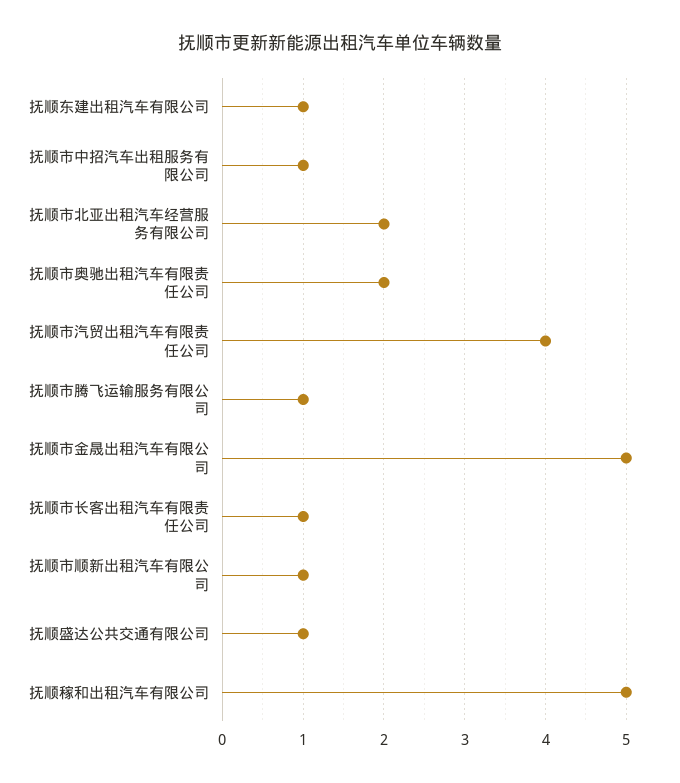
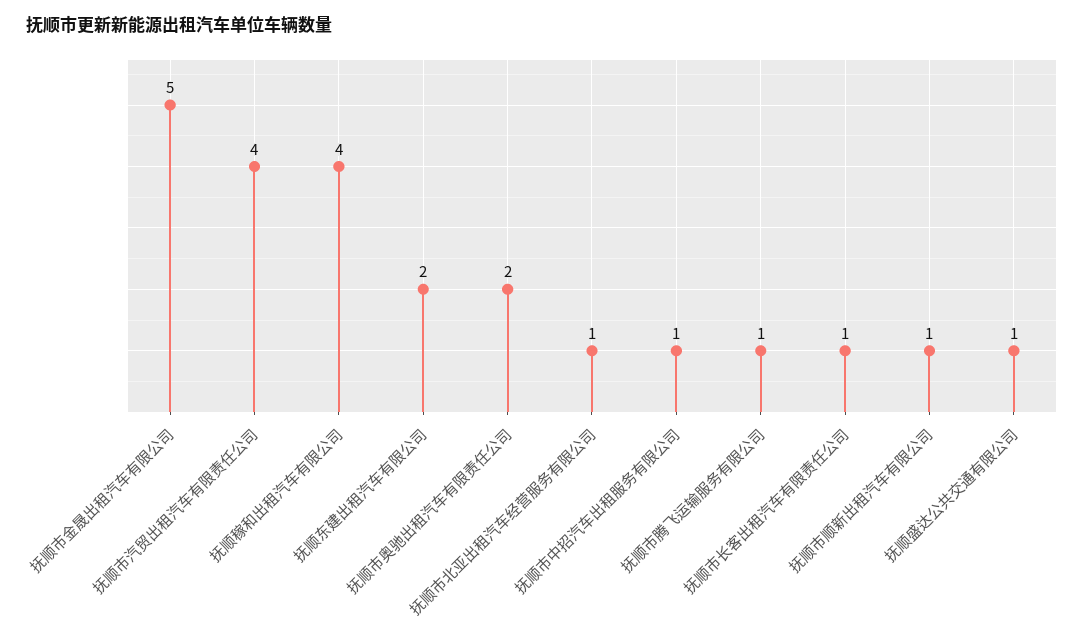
抚顺东建出租汽车有限公司: 1 -> 2
抚顺市北亚出租汽车经营服务有限公司: 2 -> 1
抚顺稼和出租汽车有限公司: 5 -> 4

